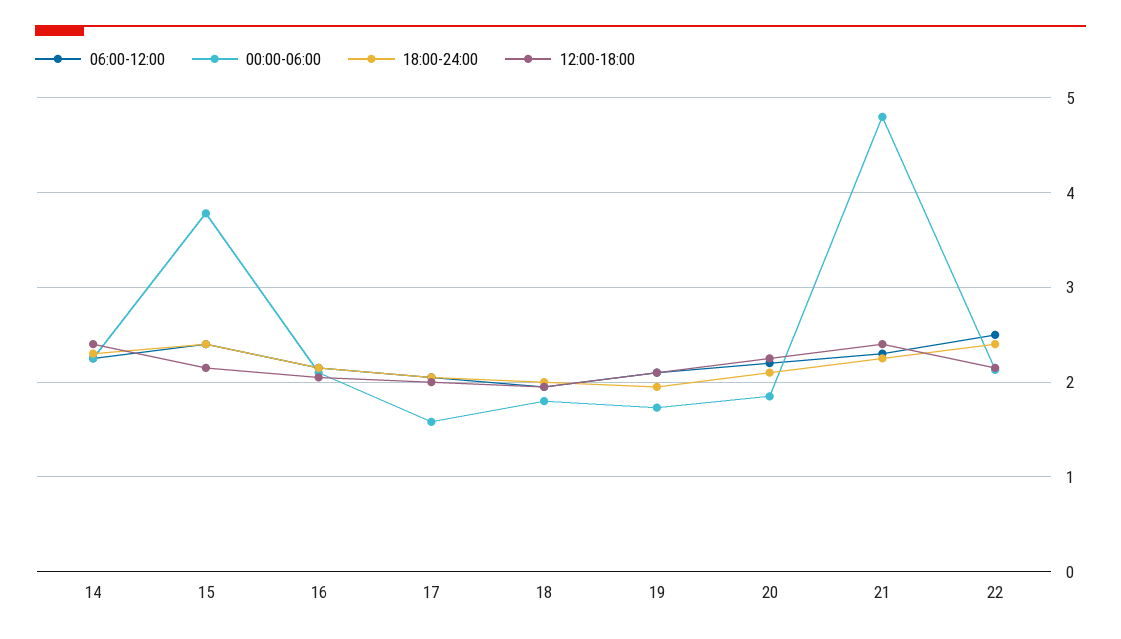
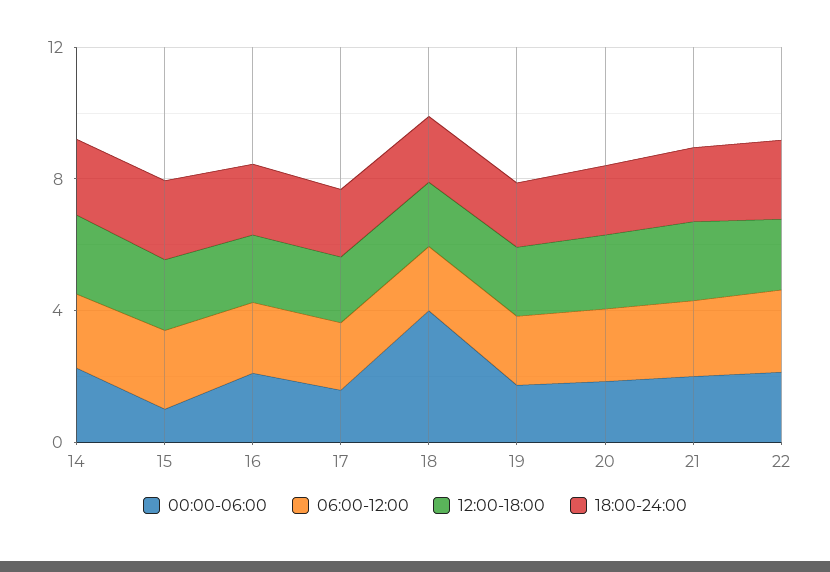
00:00-06:00, 15: 3.8 -> 1
00:00-06:00, 18: 1.8 -> 4
00:00-06:00, 21: 4.8 -> 2

